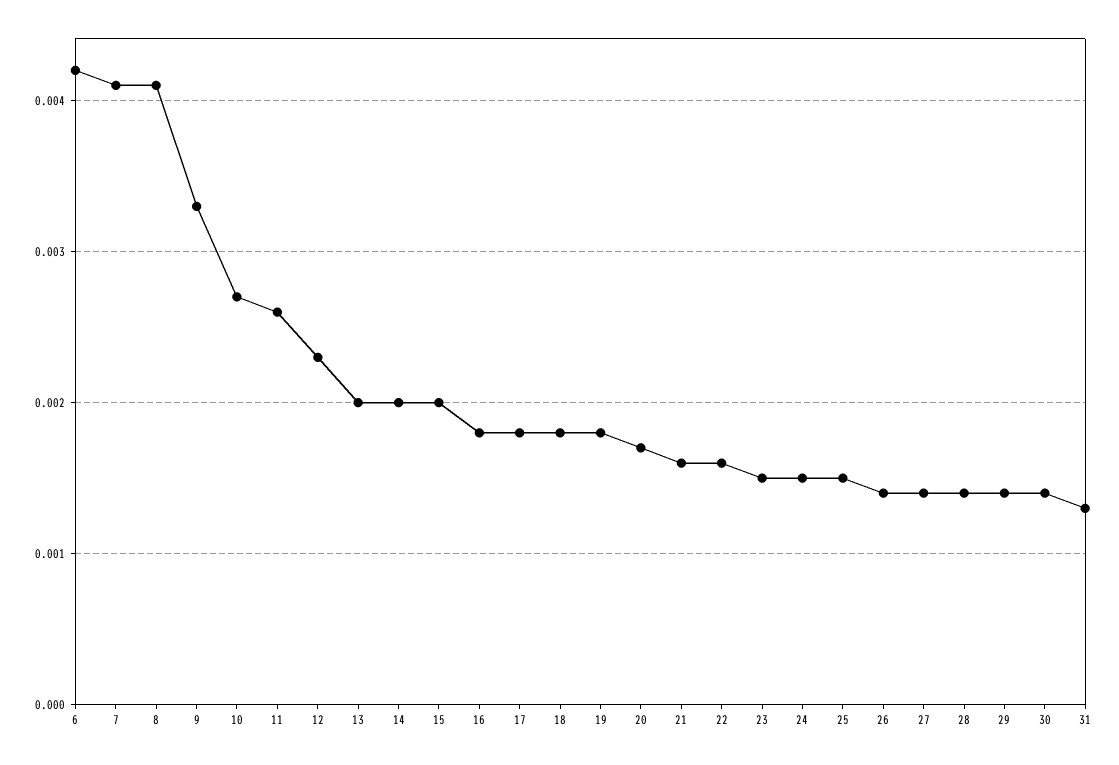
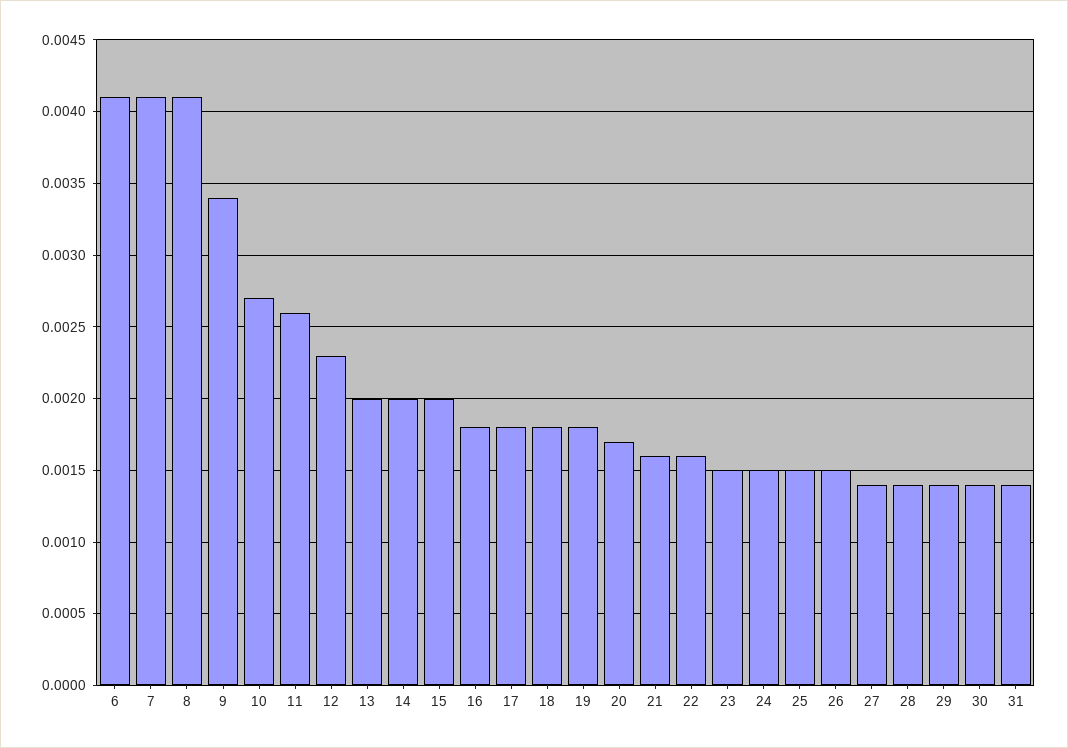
6: 0.0042 -> 0.0041
9: 0.0033 -> 0.0034
26: 0.0014 -> 0.0015
31: 0.0013 -> 0.0014

